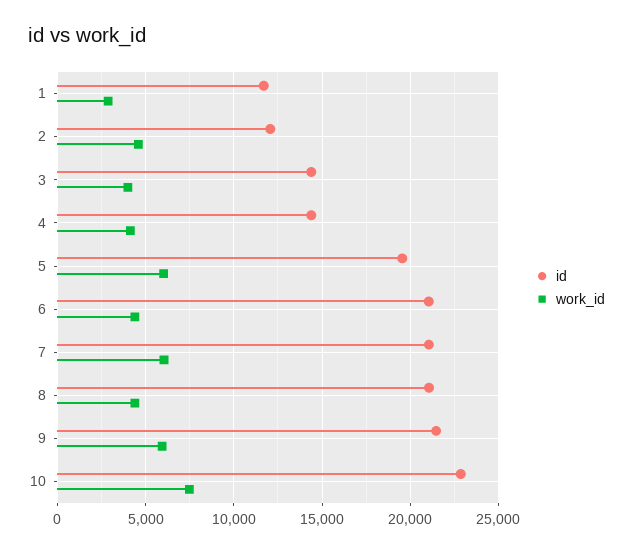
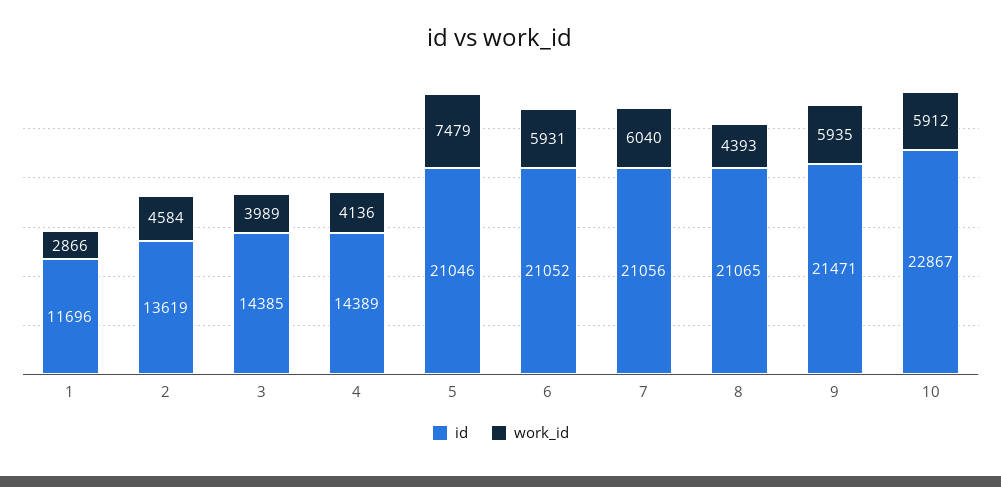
id, 2: 12000 -> 13619
id, 5: 19500 -> 21046
work_id, 5: 6000 -> 7479
work_id, 6: 4500 -> 5931
work_id, 10: 7500 -> 5912

